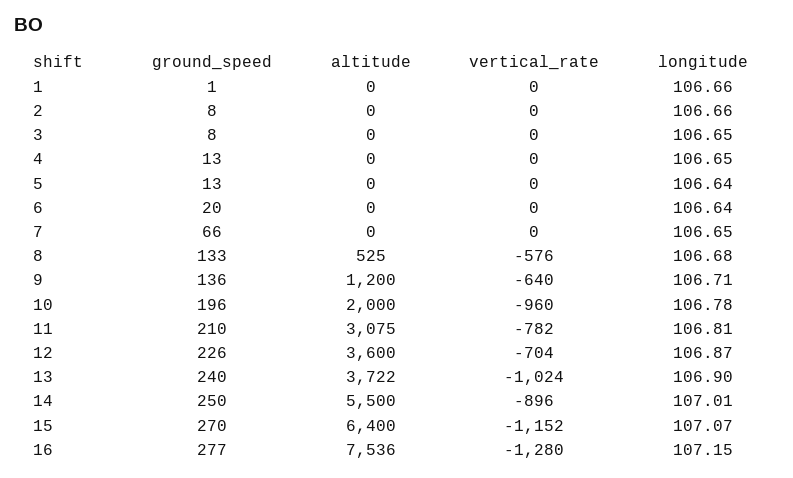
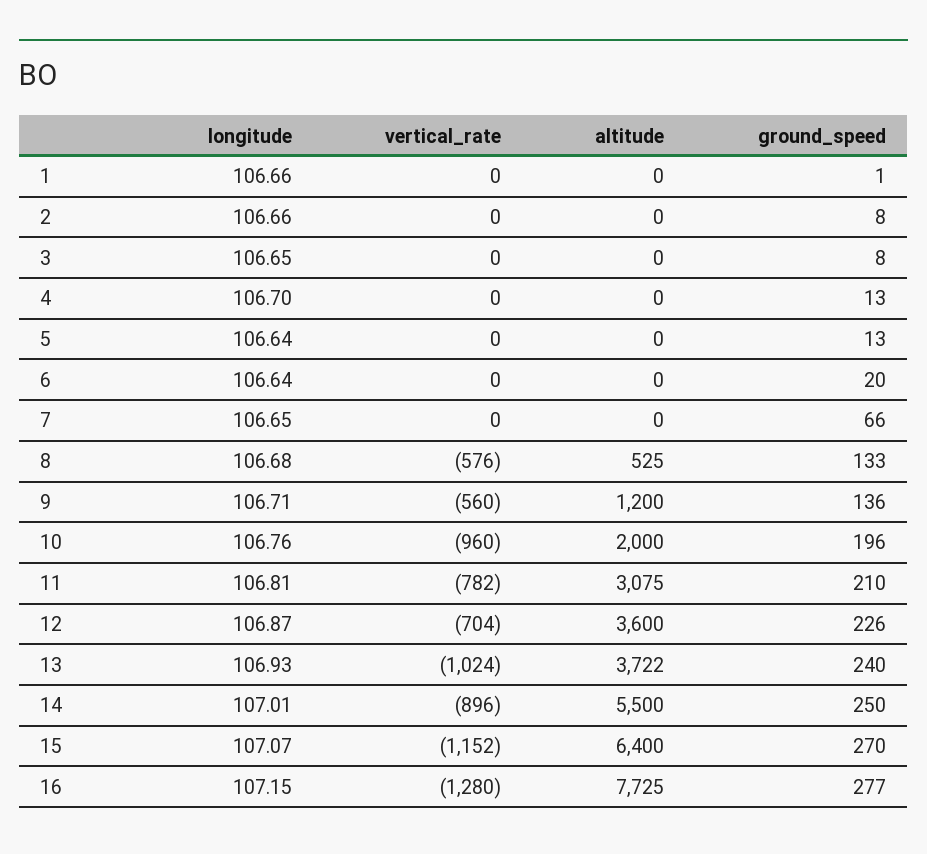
longitude, 4: 106.65 -> 106.7
vertical_rate, 9: -640 -> -560
longitude, 10: 106.78 -> 106.76
longitude, 13: 106.9 -> 106.93
altitude, 16: 7536 -> 7725

